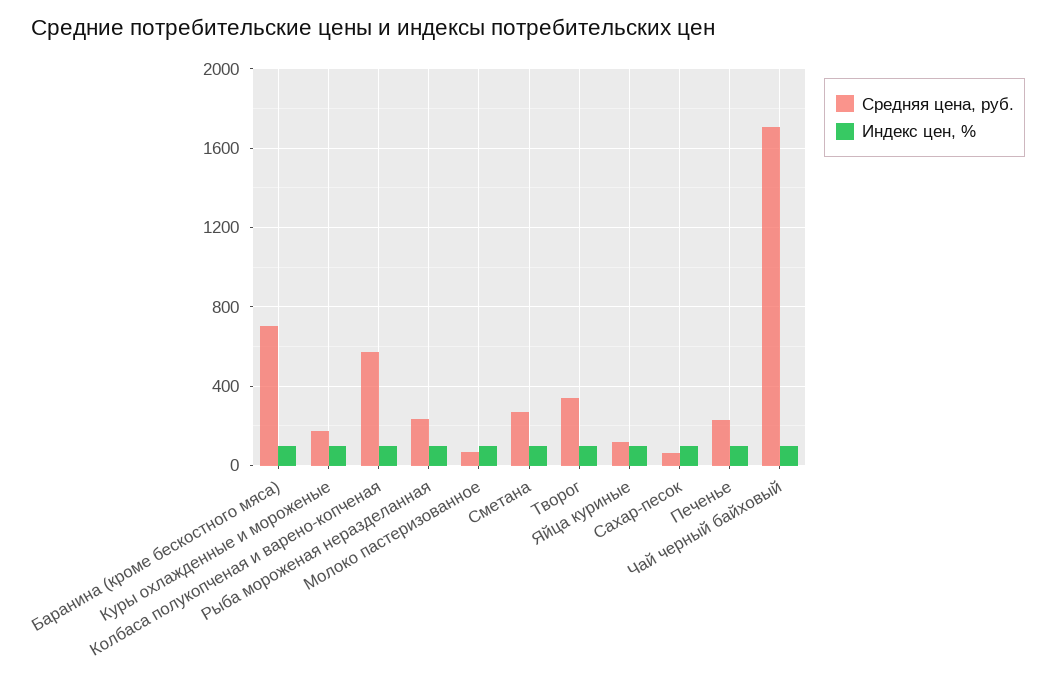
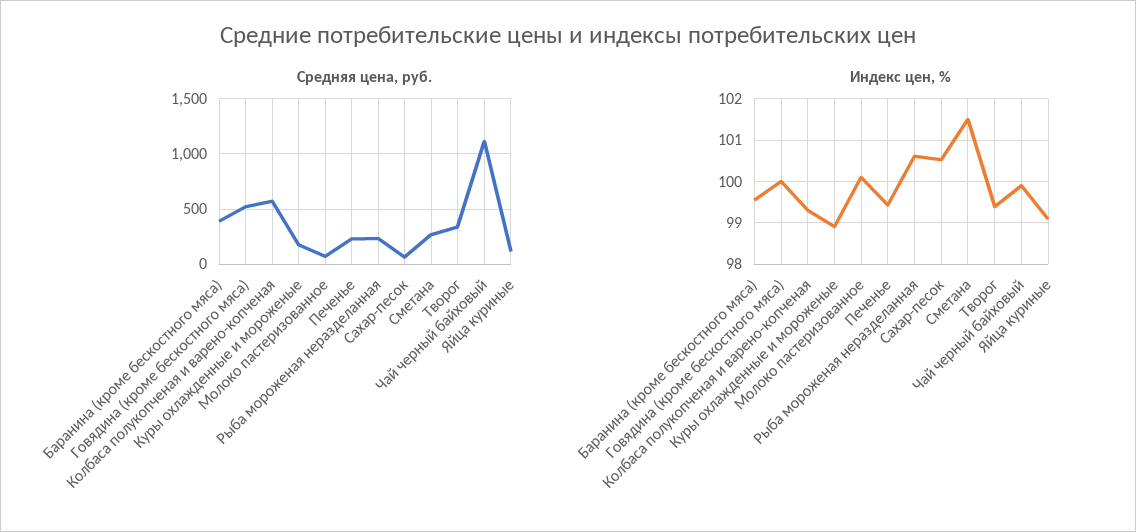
Средняя цена, руб., Баранина (кроме бескостного мяса): 700 -> 400
Средняя цена, руб., Чай черный байховый: 1700 -> 1100
Средняя цена, руб., Говядина (кроме бескостного мяса): none -> 500
Индекс цен, %, Говядина (кроме бескостного мяса): none -> 100

